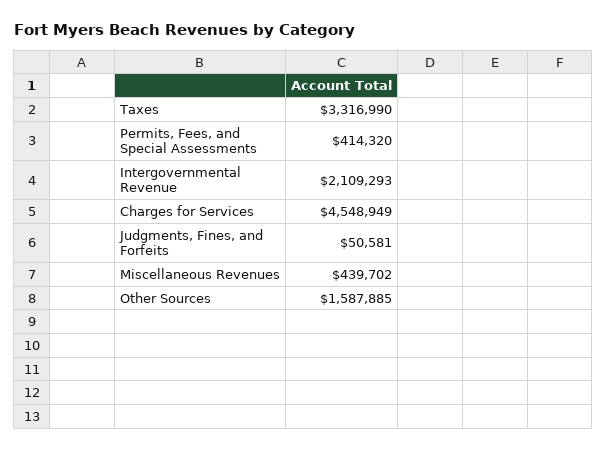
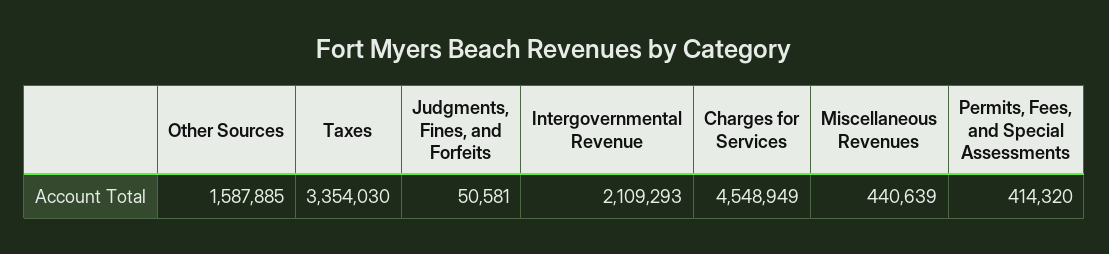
Taxes: 3316990 -> 3354030
Miscellaneous Revenues: 439702 -> 440639

